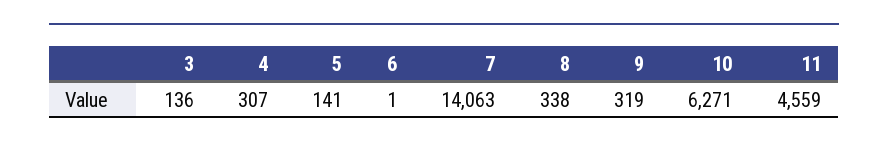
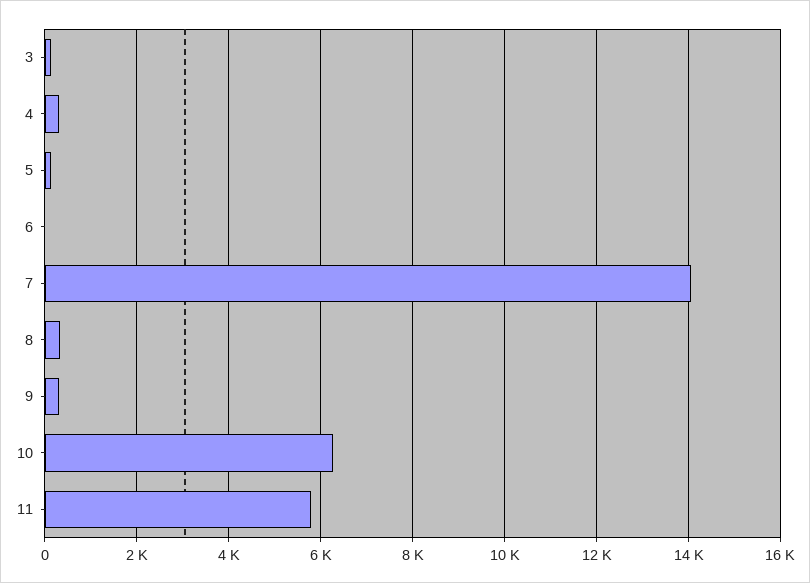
11: 4559 -> 5800

